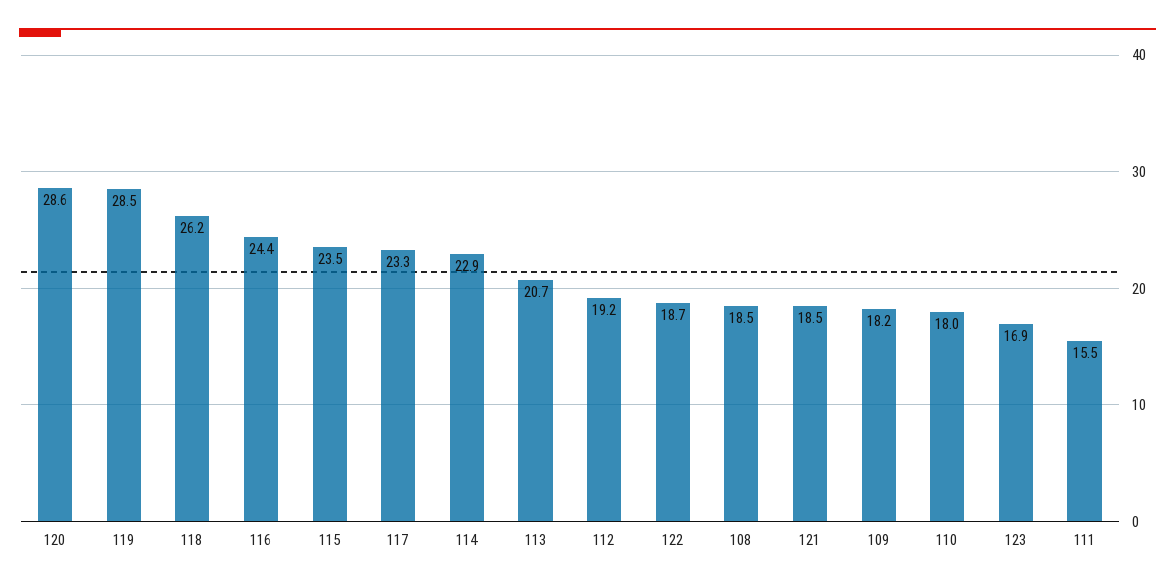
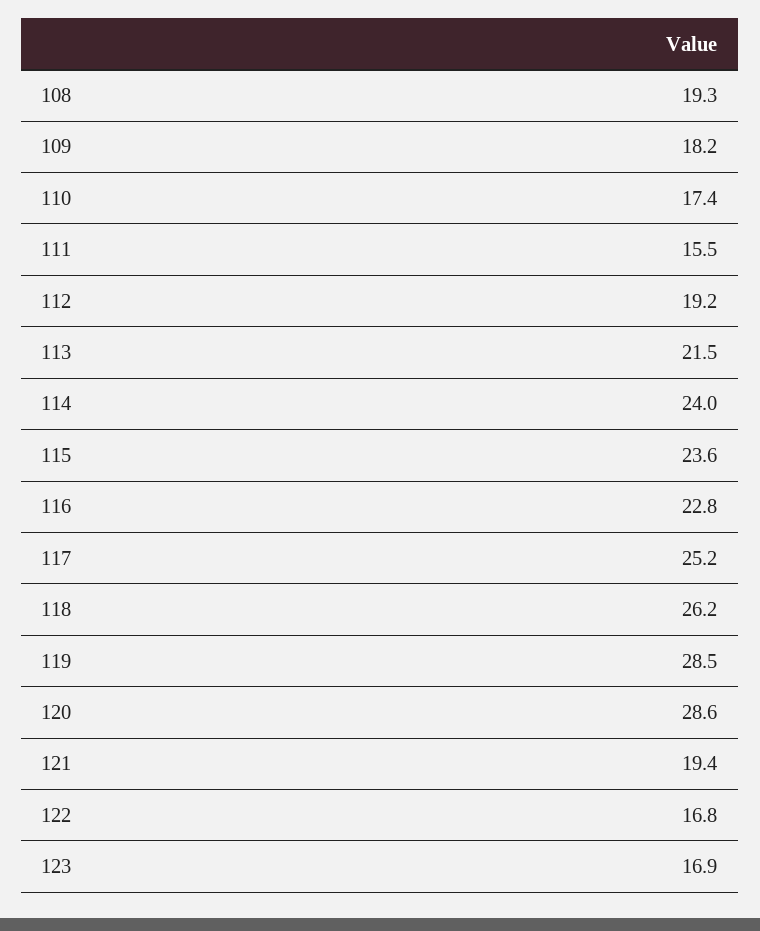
116: 24.4 -> 22.8
115: 23.5 -> 23.6
117: 23.3 -> 25.2
114: 22.9 -> 24
113: 20.7 -> 21.5
122: 18.7 -> 16.8
108: 18.5 -> 19.3
121: 18.5 -> 19.4
110: 18 -> 17.4

